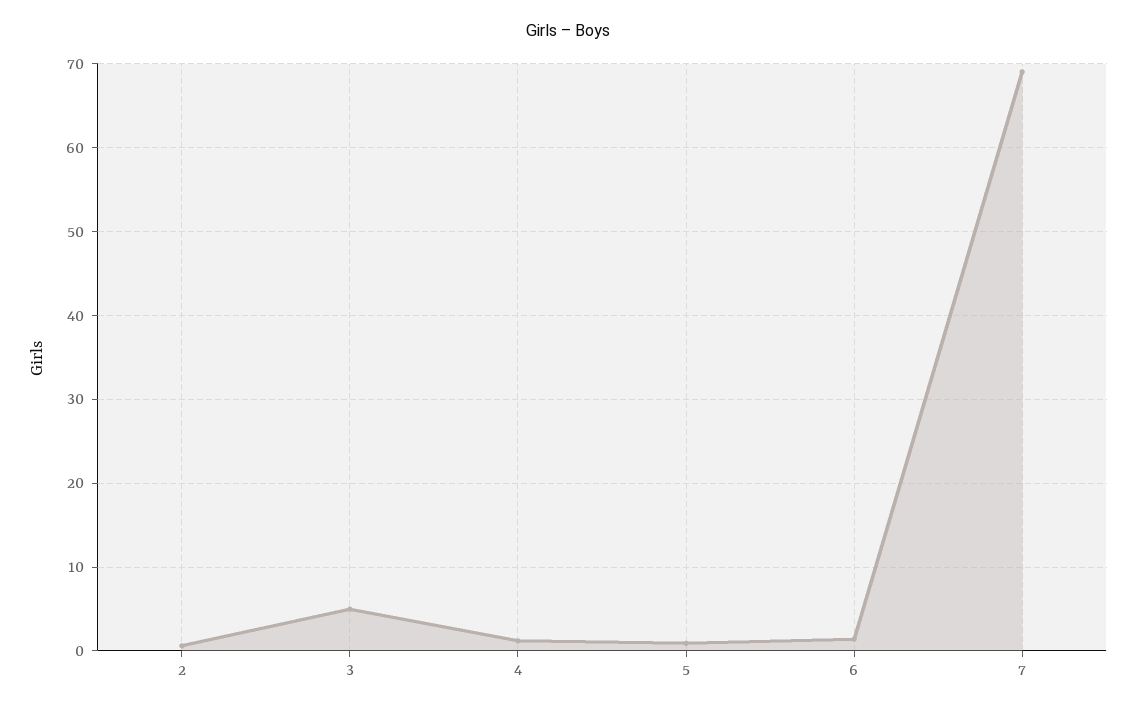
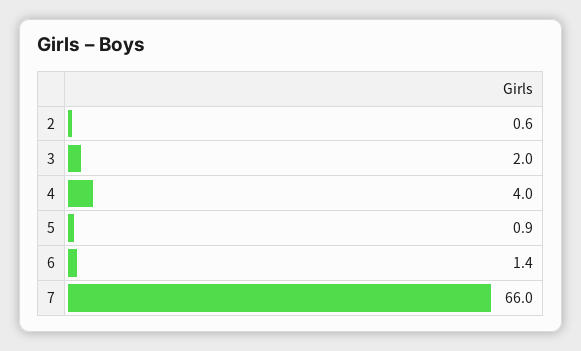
3: 5 -> 2
4: 1 -> 4
7: 69 -> 66

